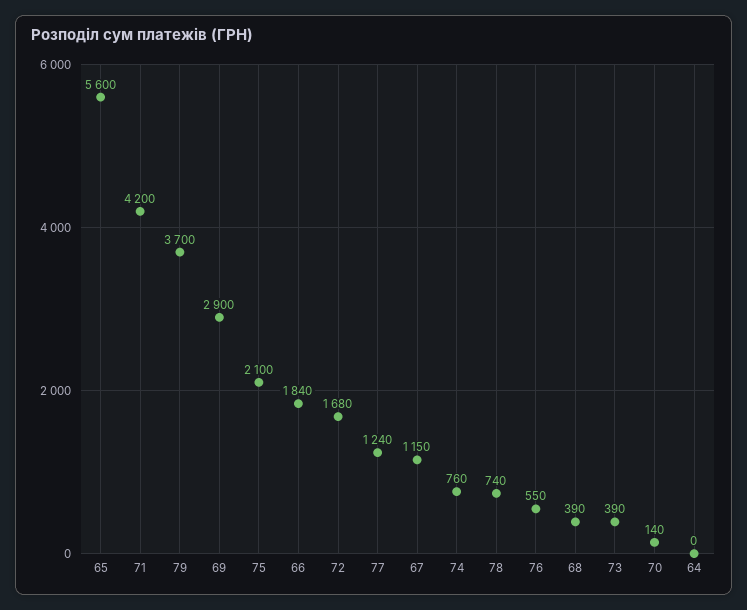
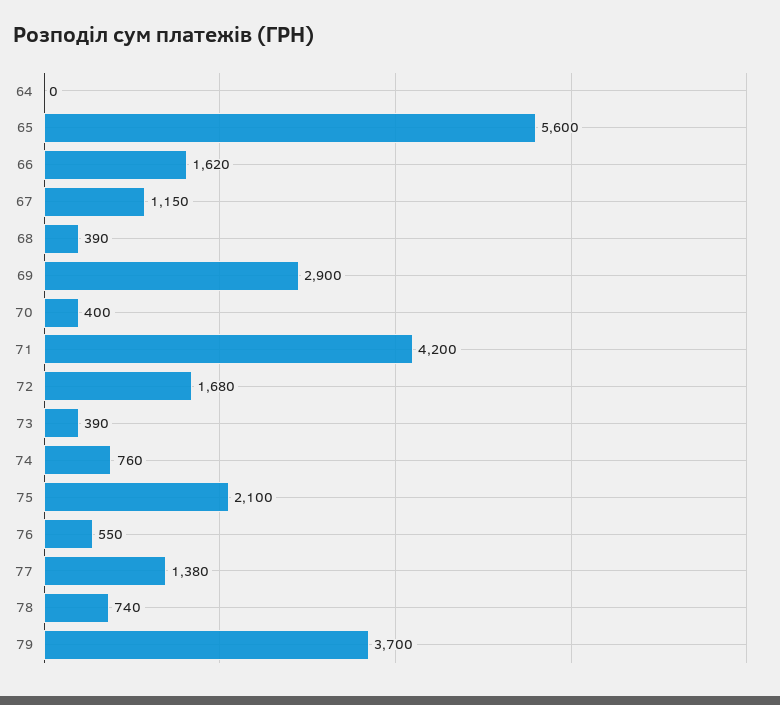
66: 1840 -> 1620
77: 1240 -> 1380
70: 140 -> 400

